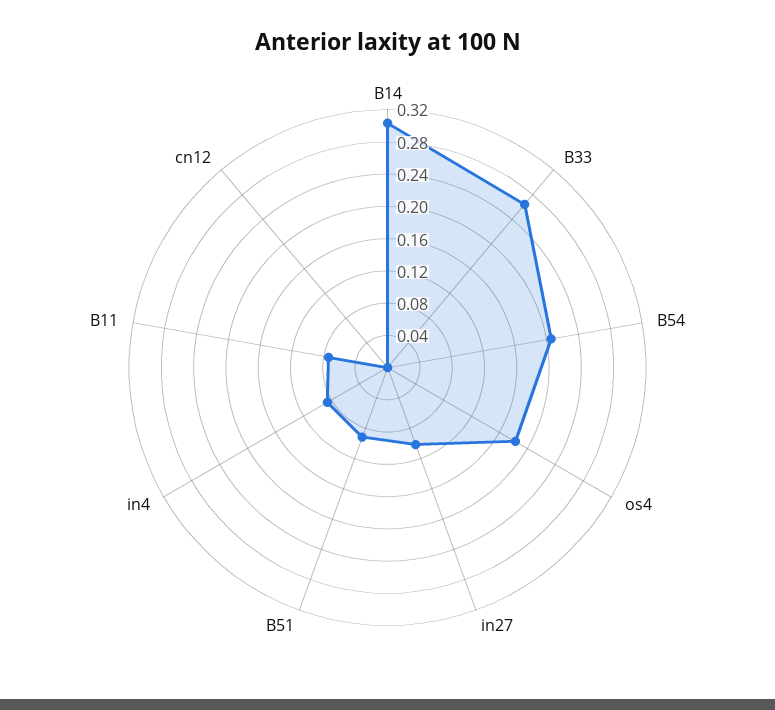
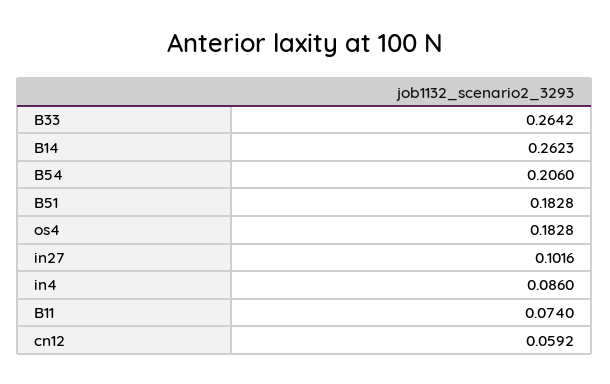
B14: 0.3 -> 0.2623
B51: 0.09 -> 0.1828
cn12: 0 -> 0.0592

